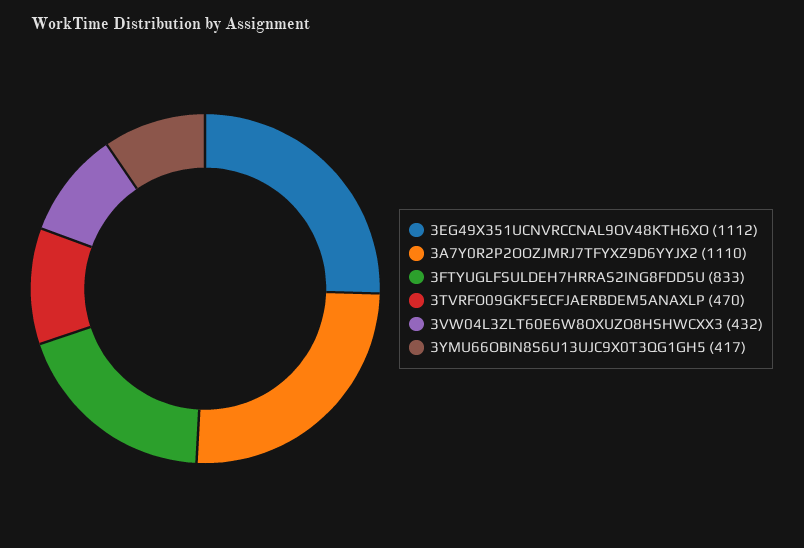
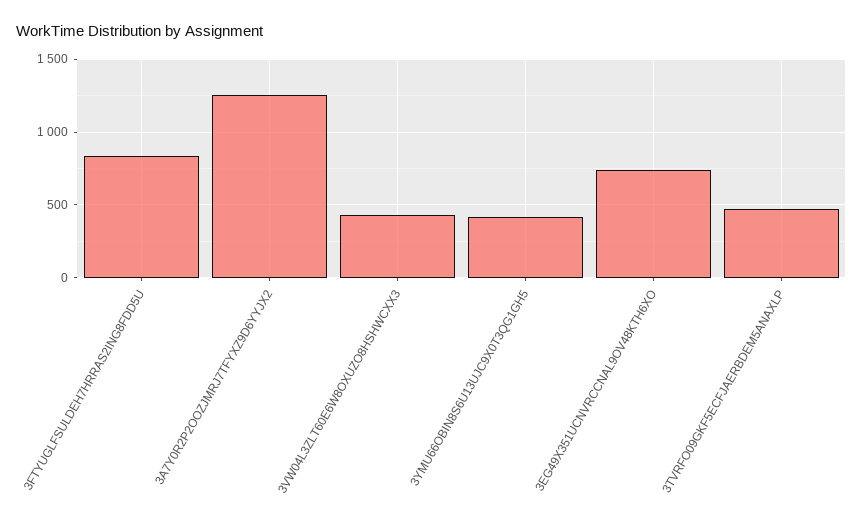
3EG49X351UCNVRCCNAL9OV48KTH6XO: 1112 -> 750
3A7Y0R2P2OOZJMRJ7TFYXZ9D6YYJX2: 1110 -> 1250

